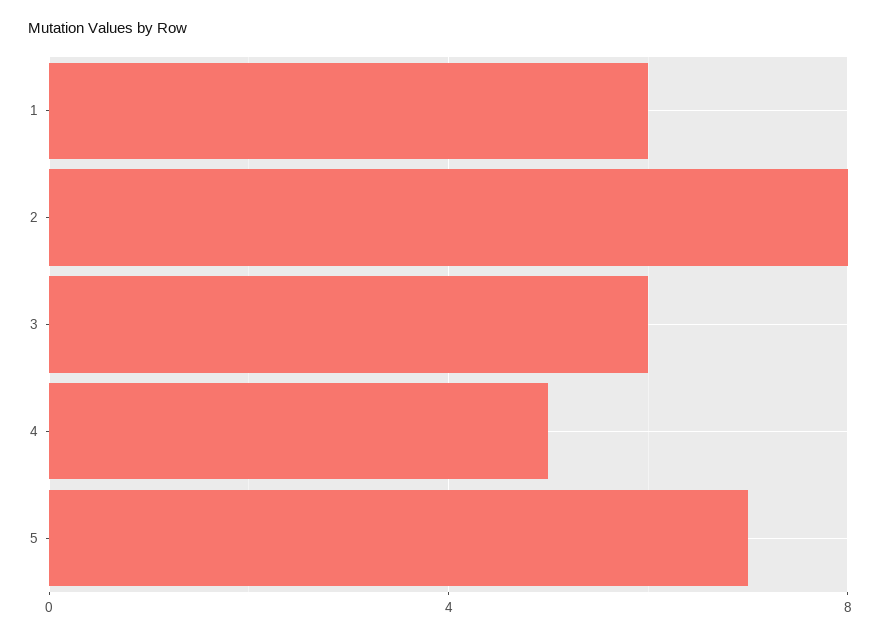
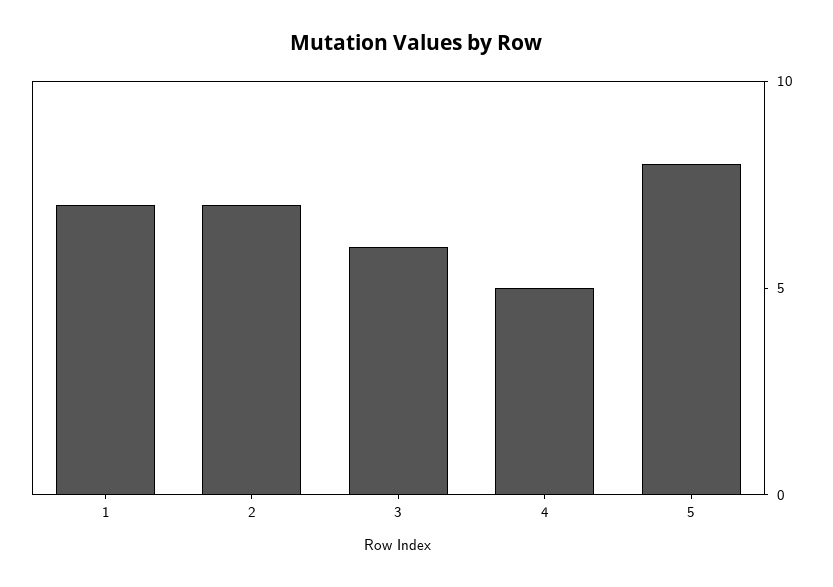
1: 6 -> 7
2: 8 -> 7
5: 7 -> 8

